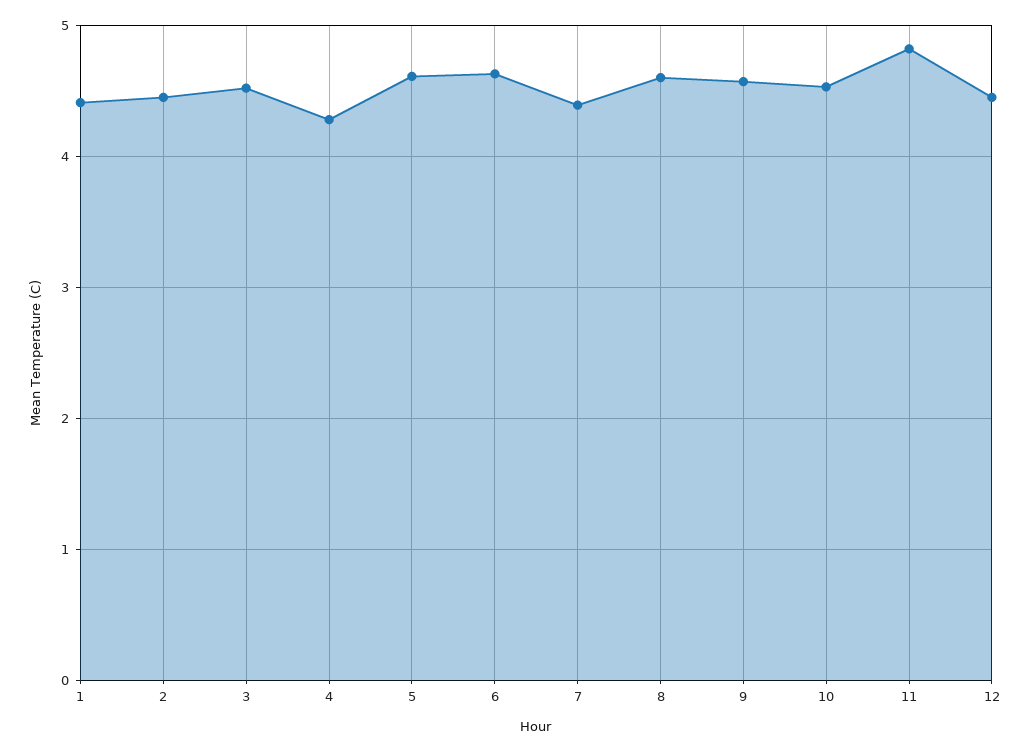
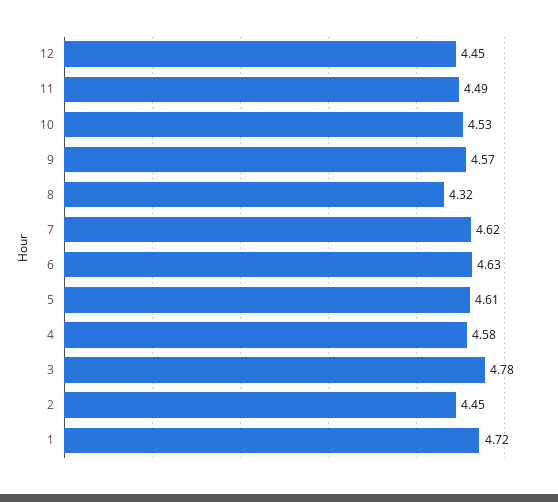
1: 4.4 -> 4.72
3: 4.5 -> 4.78
4: 4.3 -> 4.58
7: 4.4 -> 4.62
8: 4.6 -> 4.32
11: 4.8 -> 4.49

